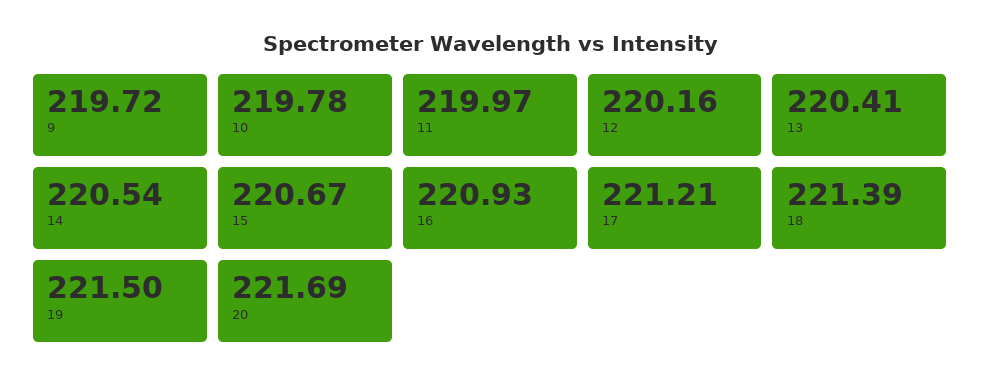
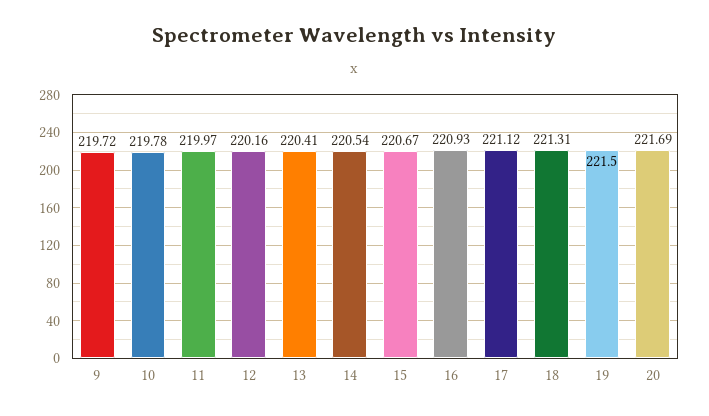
17: 221.21 -> 221.12
18: 221.39 -> 221.31

